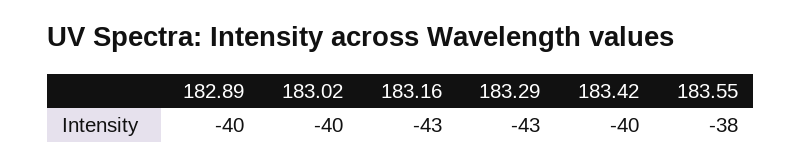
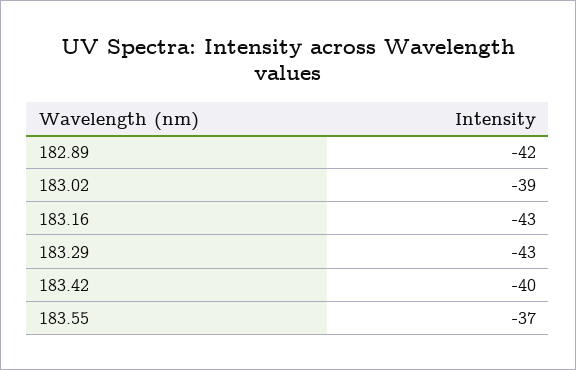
182.89: -40 -> -42
183.02: -40 -> -39
183.55: -38 -> -37

